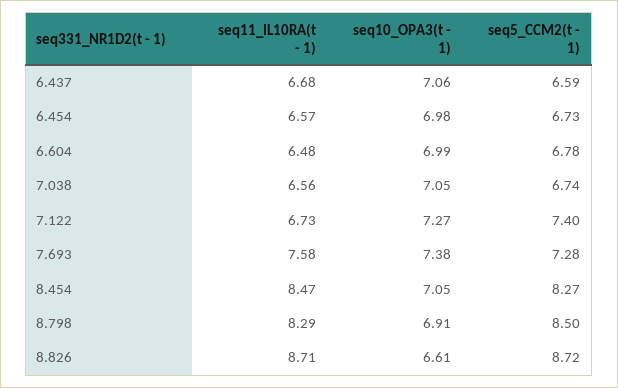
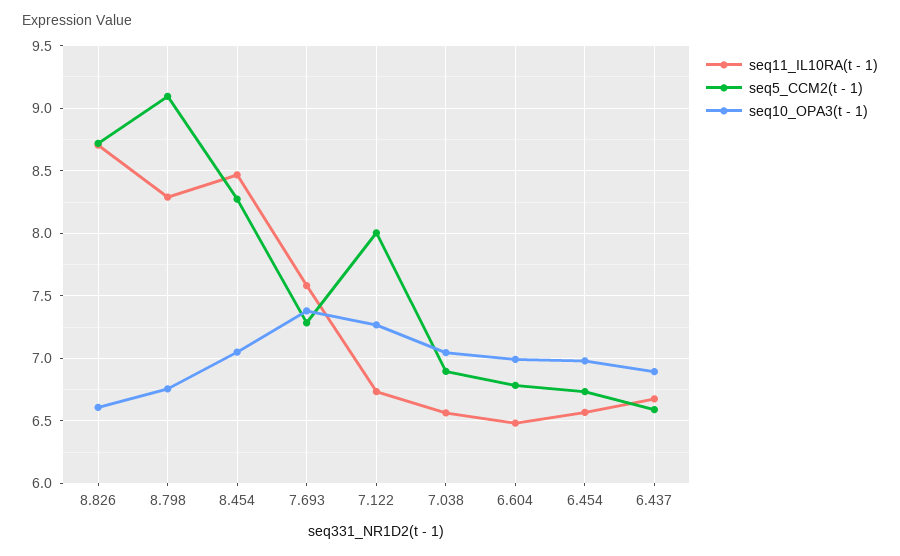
seq10_OPA3(t - 1), 6.437: 7.06 -> 6.9
seq5_CCM2(t - 1), 7.038: 6.74 -> 6.9
seq5_CCM2(t - 1), 7.122: 7.4 -> 8
seq10_OPA3(t - 1), 8.798: 6.91 -> 6.75
seq5_CCM2(t - 1), 8.798: 8.5 -> 9.1

